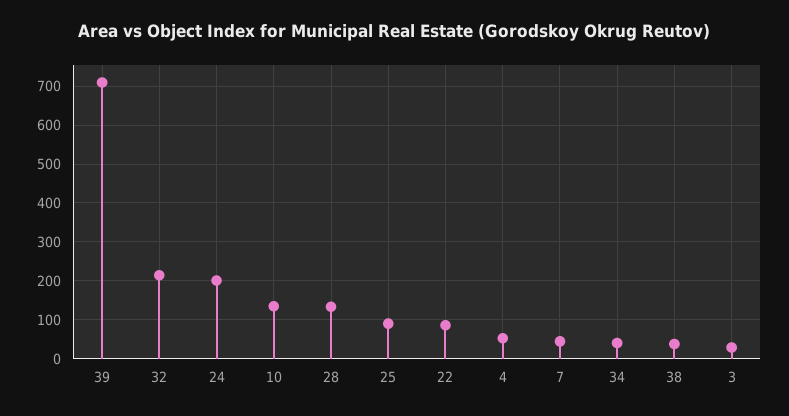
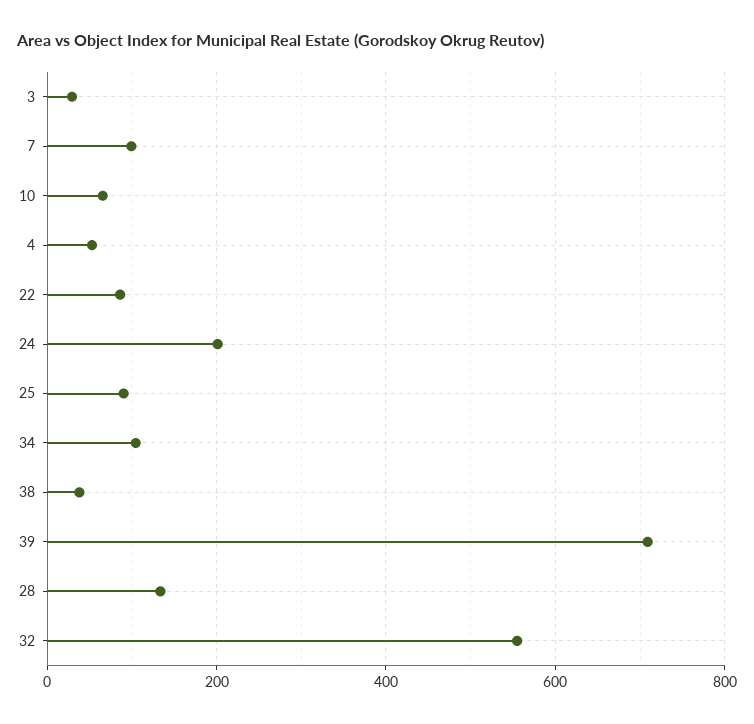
32: 220 -> 560
10: 140 -> 60
7: 40 -> 100
34: 40 -> 100

